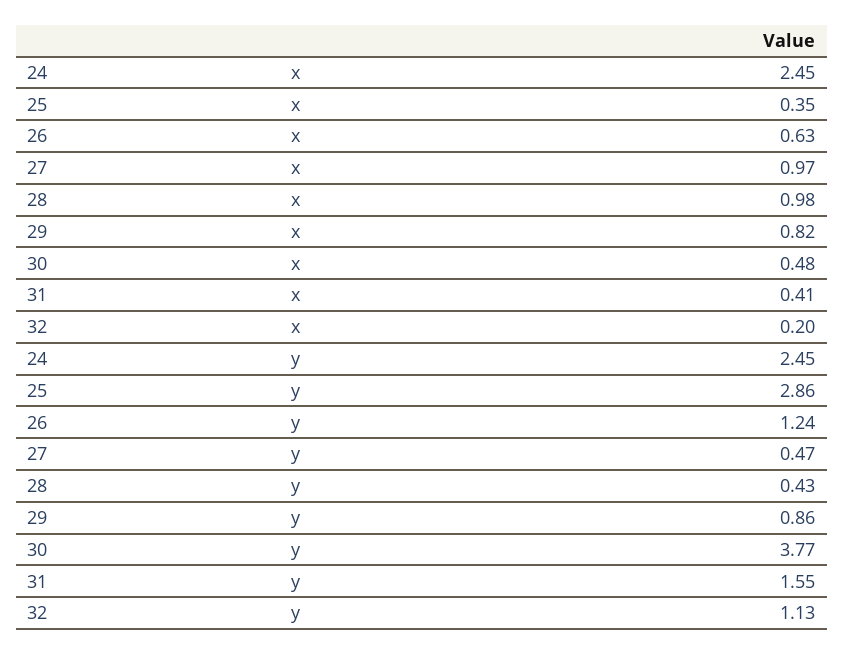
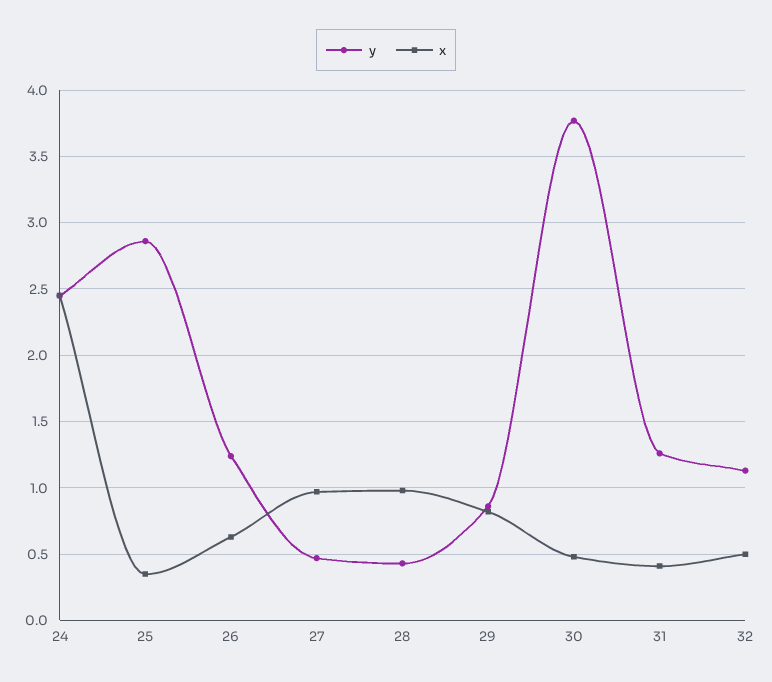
x, 32: 0.2 -> 0.5
y, 31: 1.55 -> 1.25

